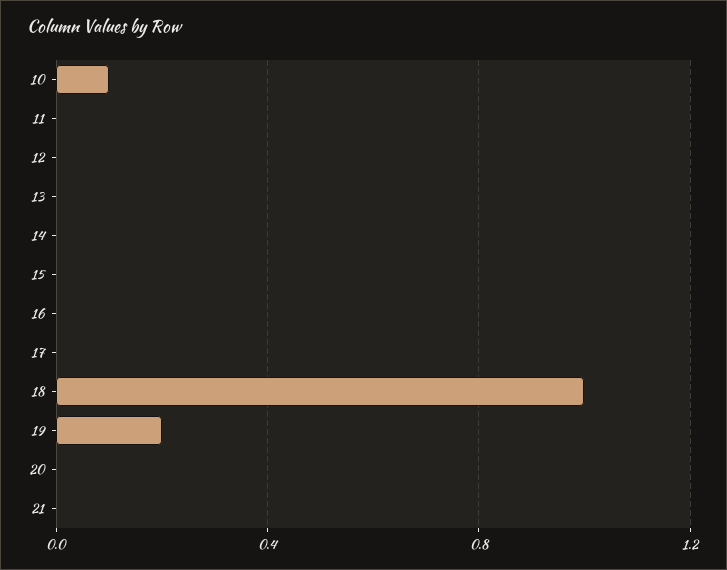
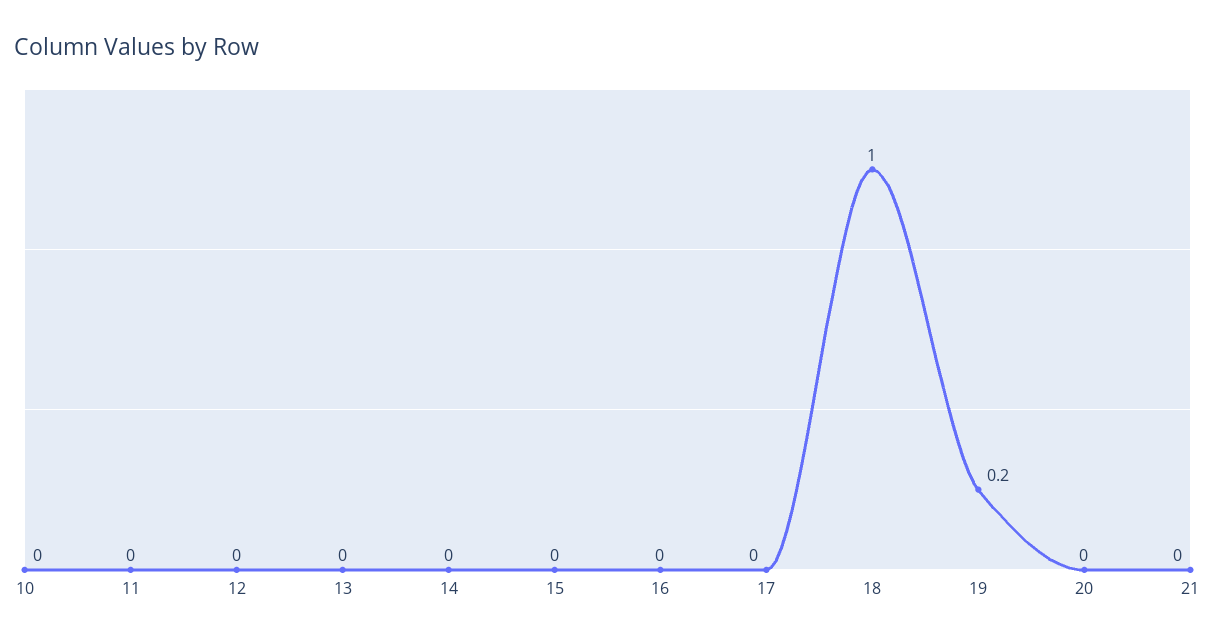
10: 0.1 -> 0

